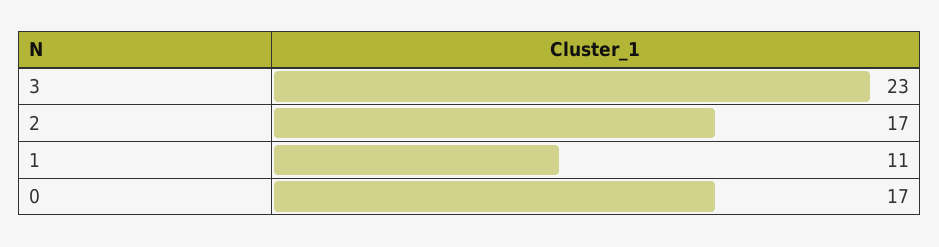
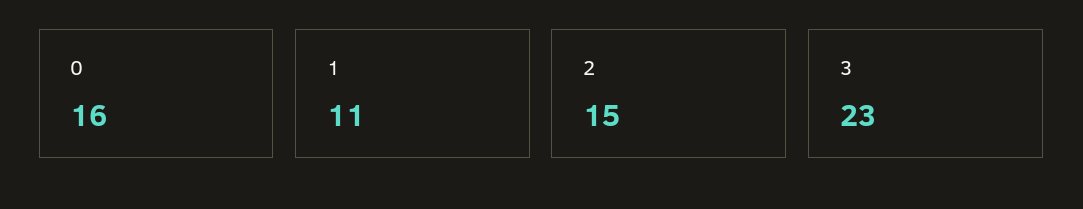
2: 17 -> 15
0: 17 -> 16

